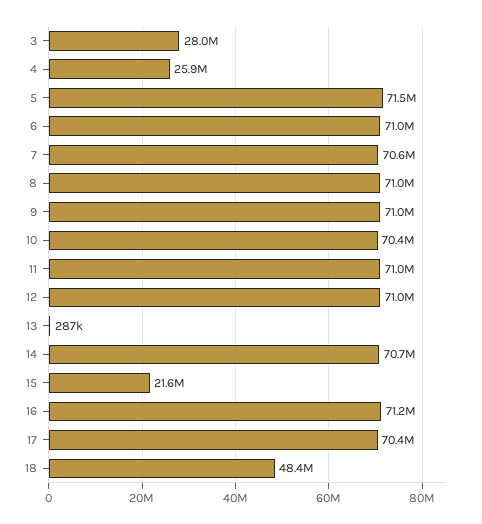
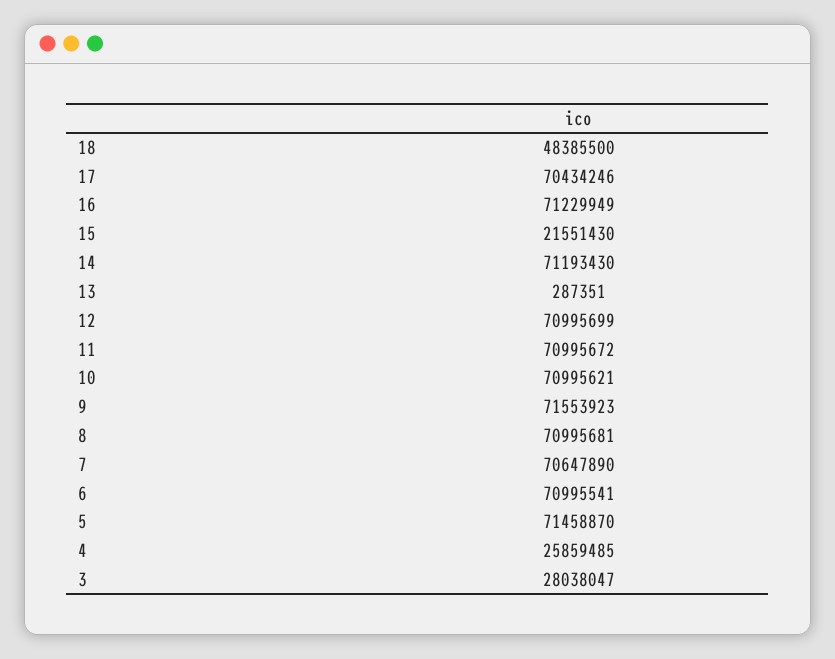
9: 71000000 -> 71553923
10: 70400000 -> 70995621
14: 70700000 -> 71193430

